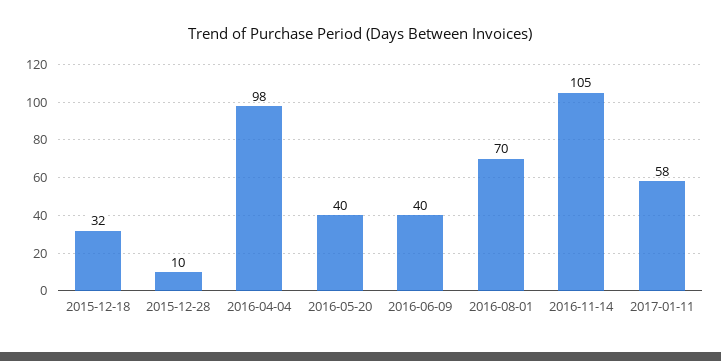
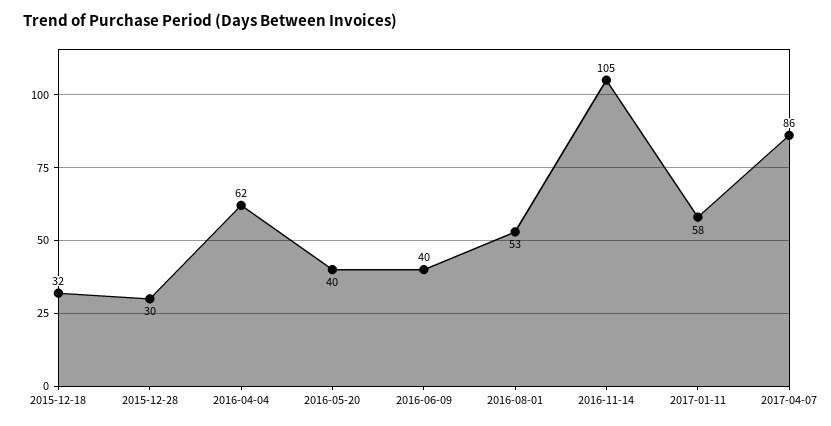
2015-12-28: 10 -> 30
2016-04-04: 98 -> 62
2016-08-01: 70 -> 53
2017-04-07: none -> 86

